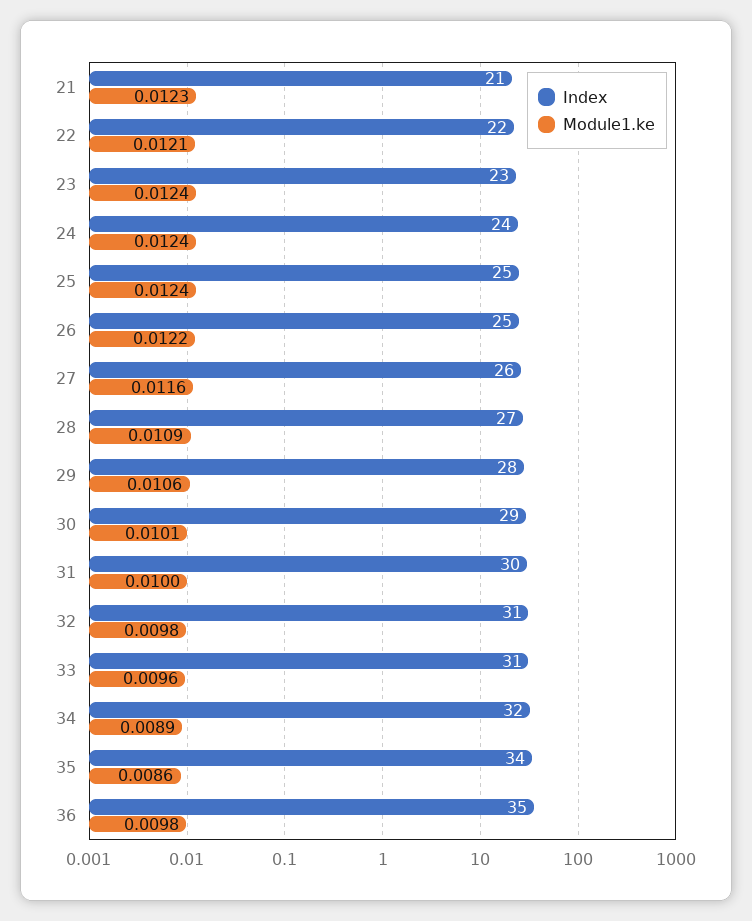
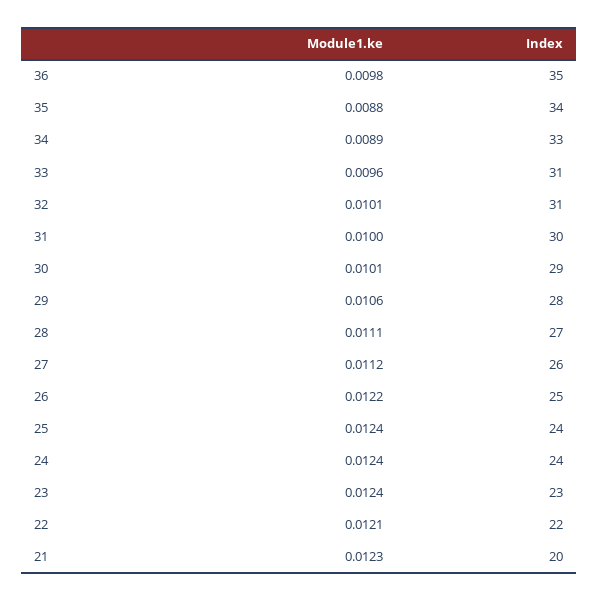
Index, 21: 21 -> 20
Index, 25: 25 -> 24
Module1.ke, 27: 0.0116 -> 0.0112
Module1.ke, 28: 0.0109 -> 0.0111
Module1.ke, 32: 0.0098 -> 0.0101
Index, 34: 32 -> 33
Module1.ke, 35: 0.0086 -> 0.0088

